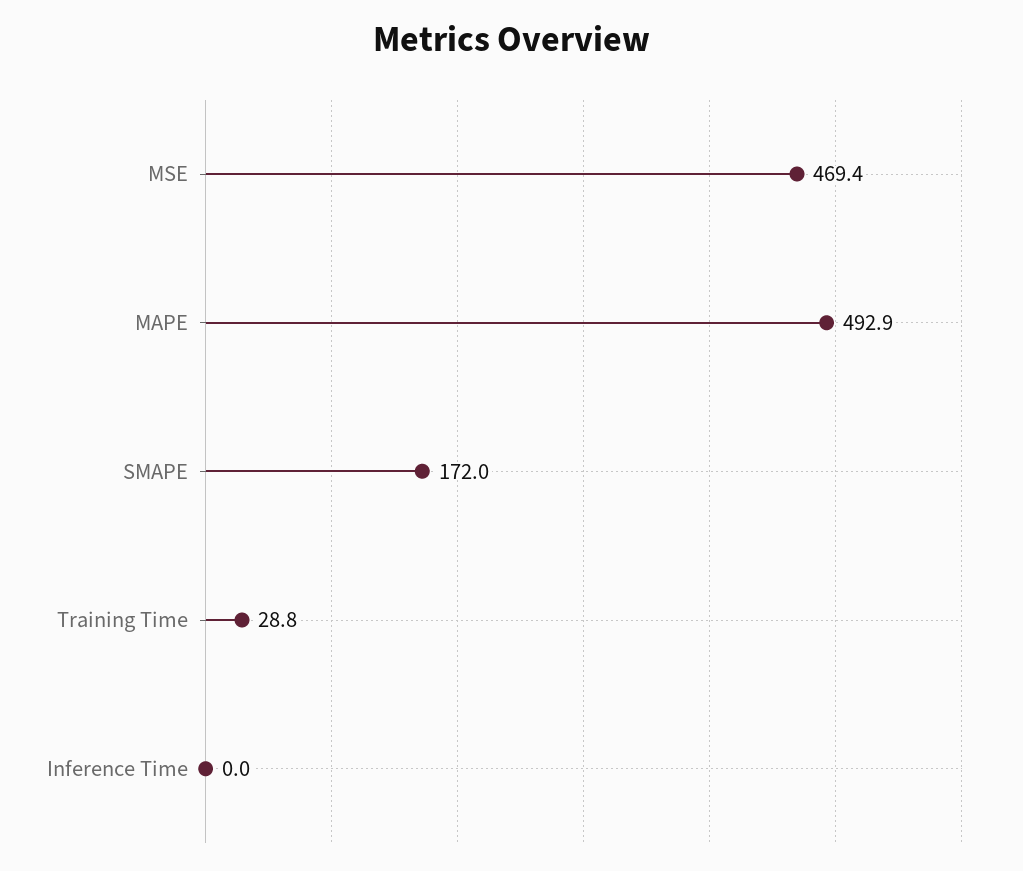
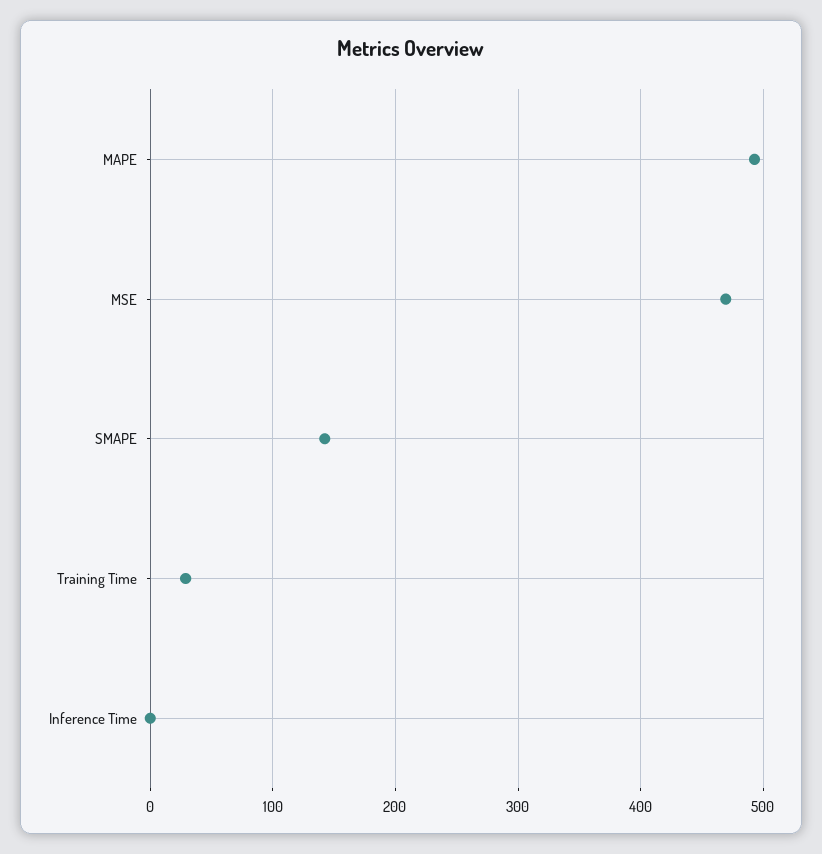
SMAPE: 172 -> 140

